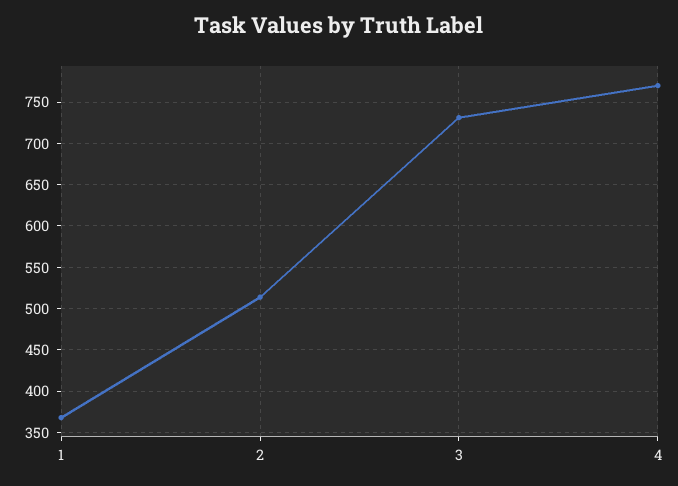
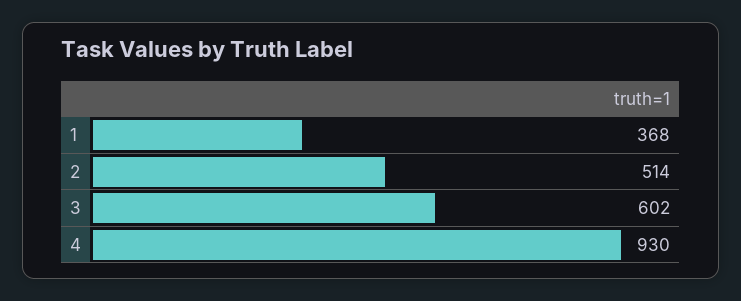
3: 730 -> 602
4: 770 -> 930

